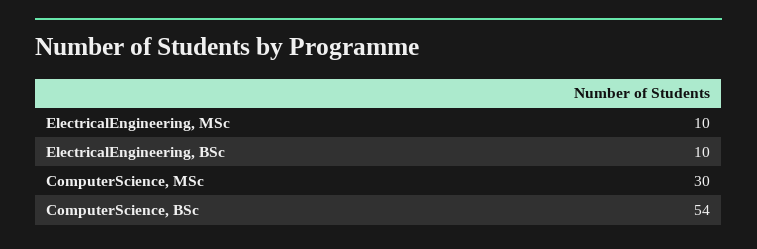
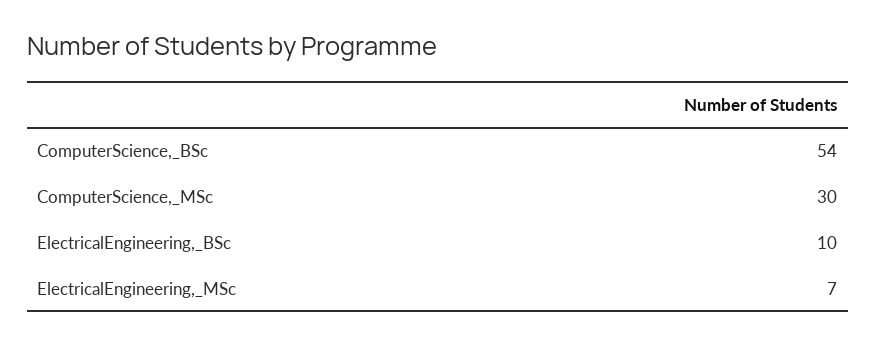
ElectricalEngineering, MSc: 10 -> 7

